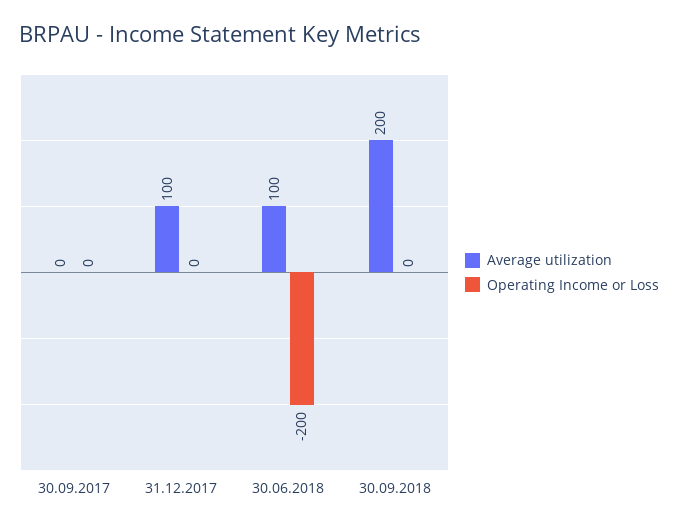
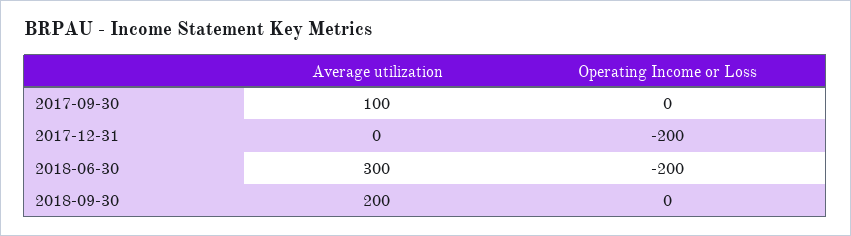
Average utilization, 30.09.2017: 0 -> 100
Average utilization, 31.12.2017: 100 -> 0
Operating Income or Loss, 31.12.2017: 0 -> -200
Average utilization, 30.06.2018: 100 -> 300

